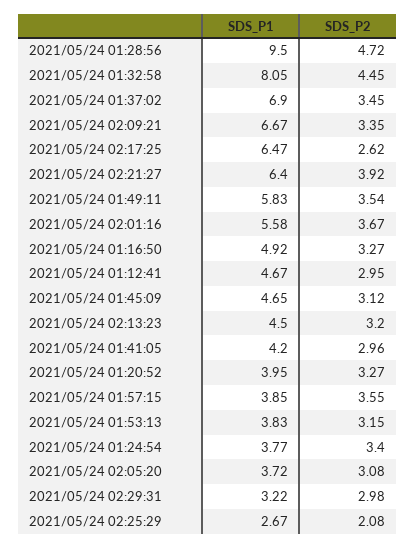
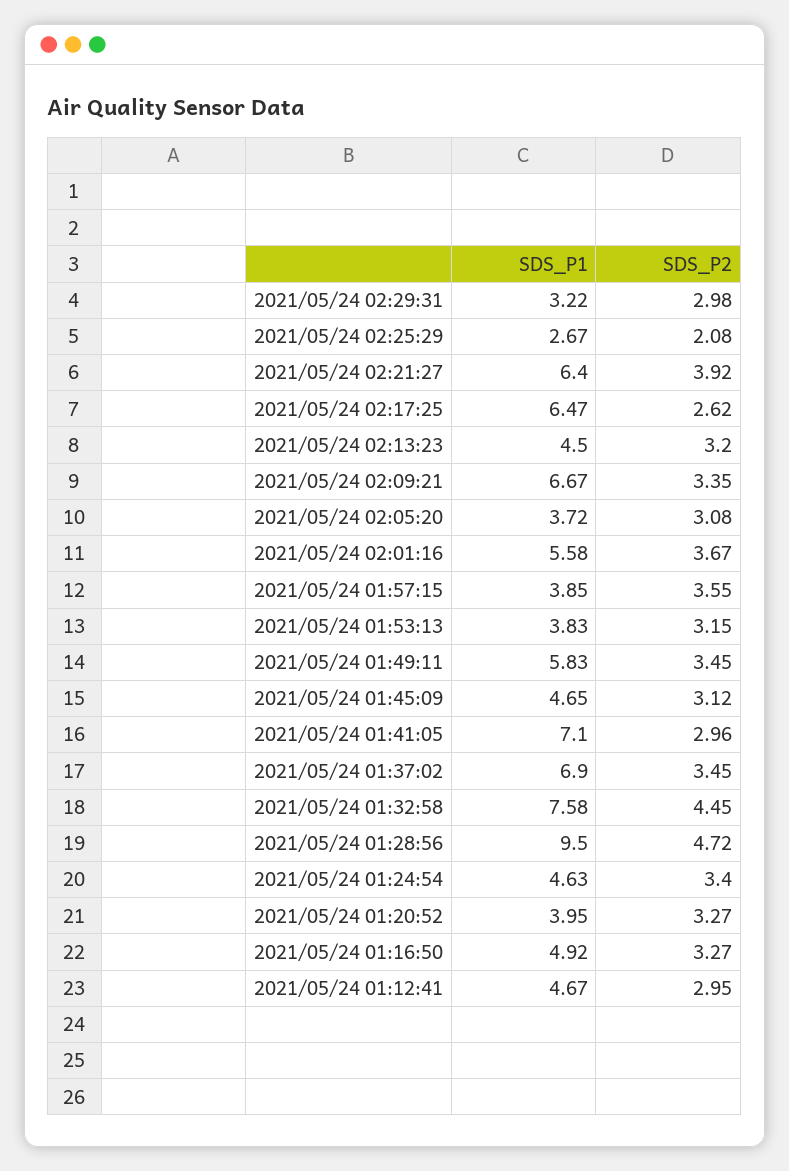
SDS_P1, 2021/05/24 01:32:58: 8.05 -> 7.58
SDS_P2, 2021/05/24 01:49:11: 3.54 -> 3.45
SDS_P1, 2021/05/24 01:41:05: 4.2 -> 7.1
SDS_P1, 2021/05/24 01:24:54: 3.77 -> 4.63

